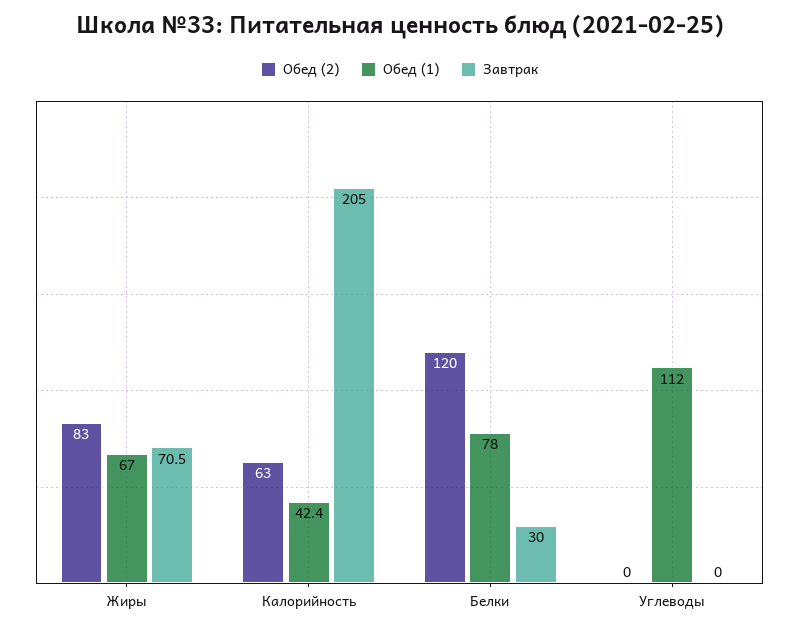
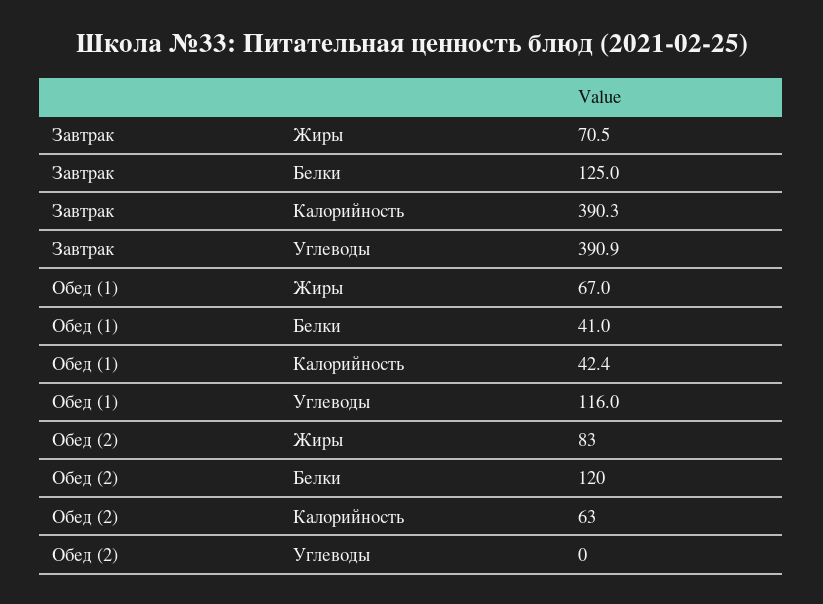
Завтрак, Калорийность: 205 -> 390.3
Обед (1), Белки: 78 -> 41
Завтрак, Белки: 30 -> 125
Обед (1), Углеводы: 112 -> 116
Завтрак, Углеводы: 0 -> 390.9

